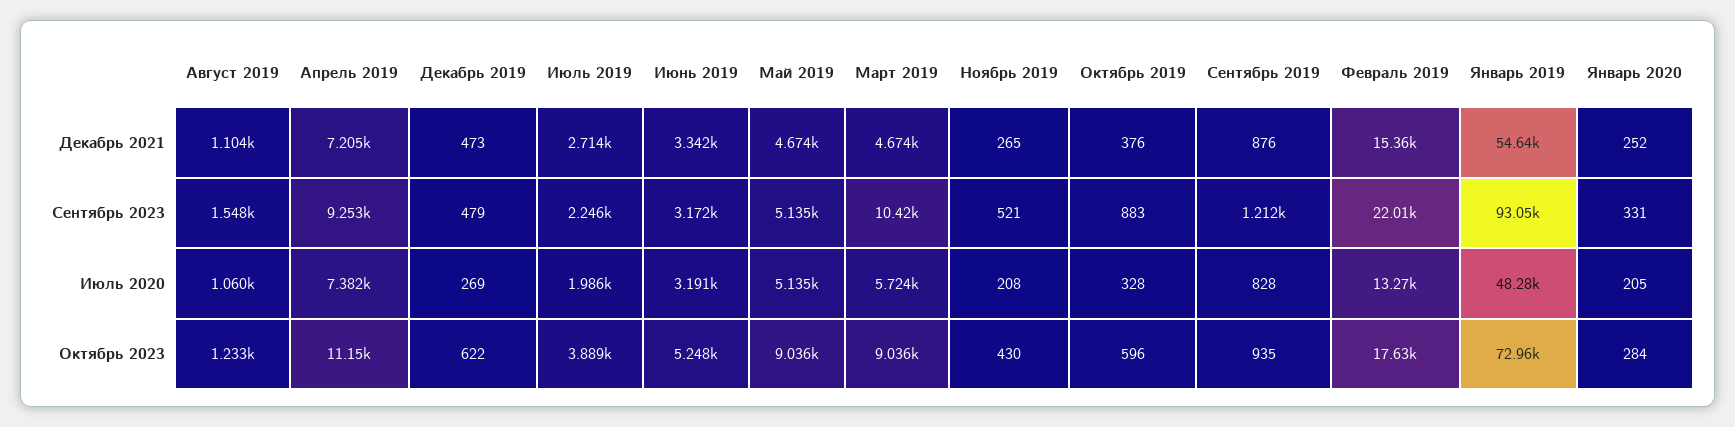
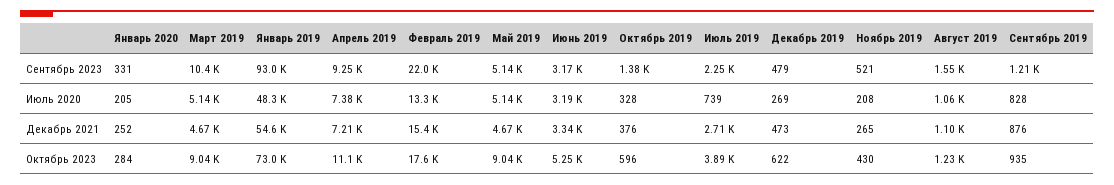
Октябрь 2019, Сентябрь 2023: 883 -> 1380
Июль 2019, Июль 2020: 1986 -> 739
Март 2019, Июль 2020: 5724 -> 5140

